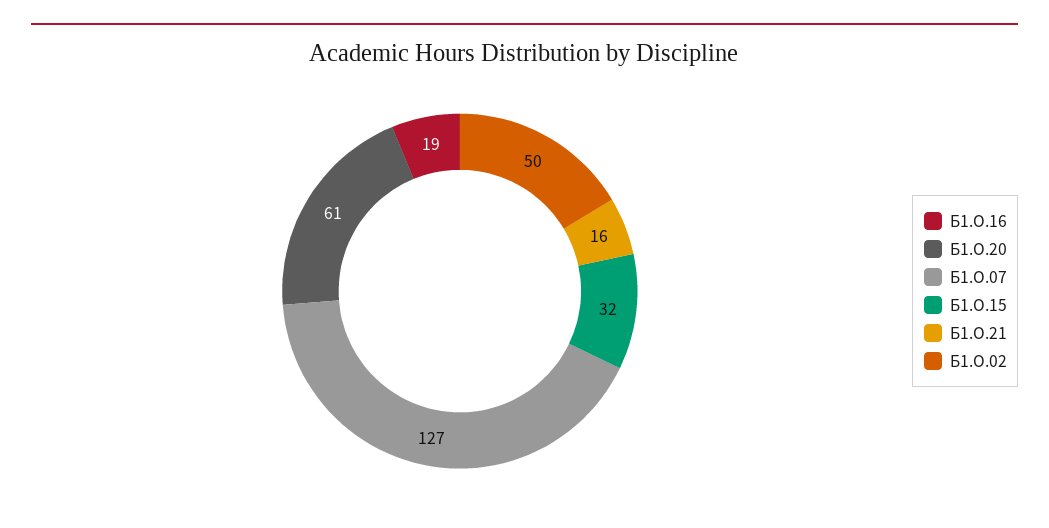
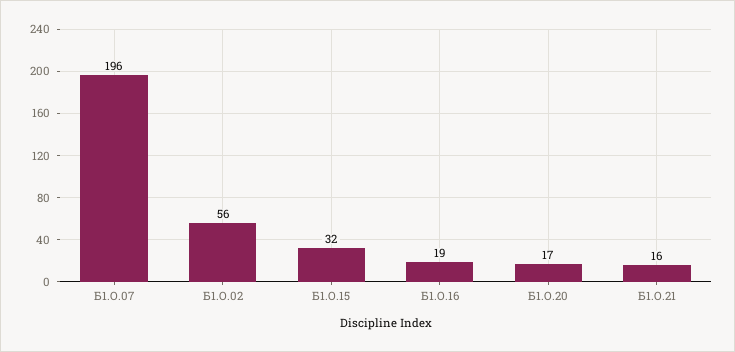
Б1.О.20: 61 -> 17
Б1.О.07: 127 -> 196
Б1.О.02: 50 -> 56

